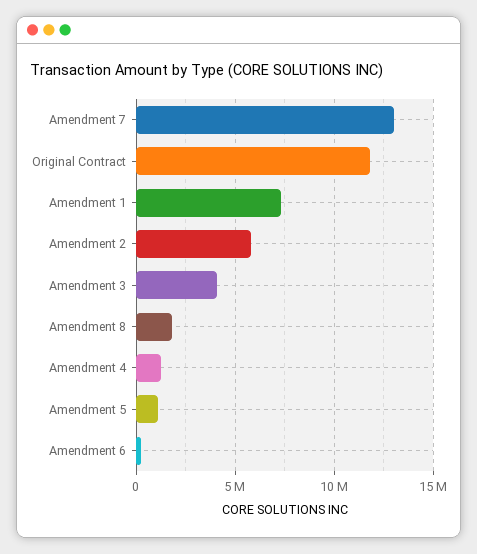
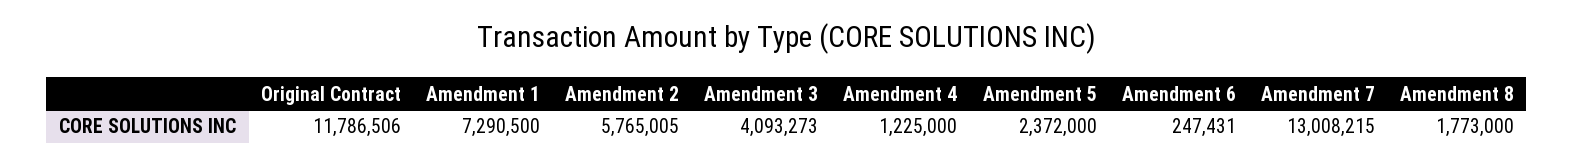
Amendment 5: 1000000 -> 2372000

